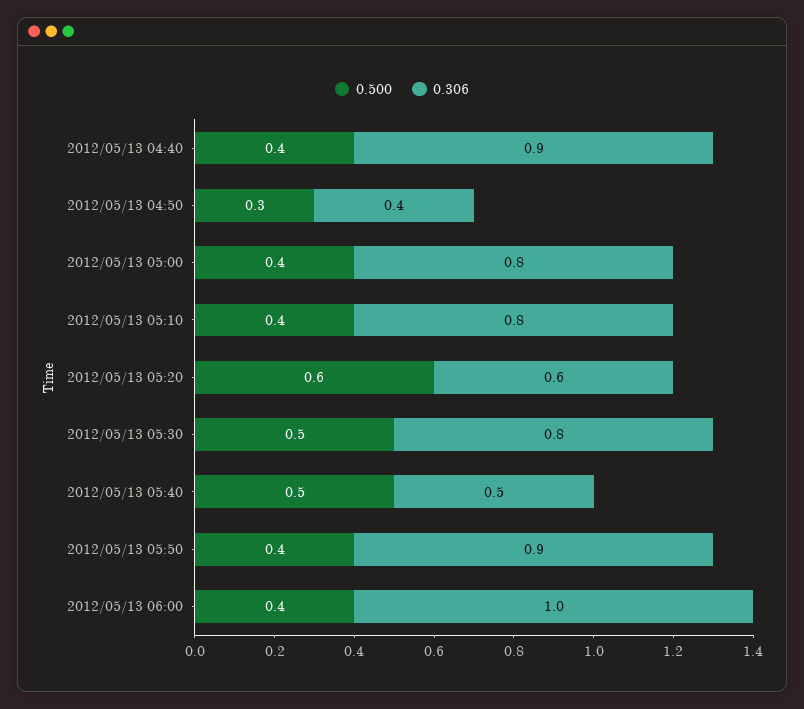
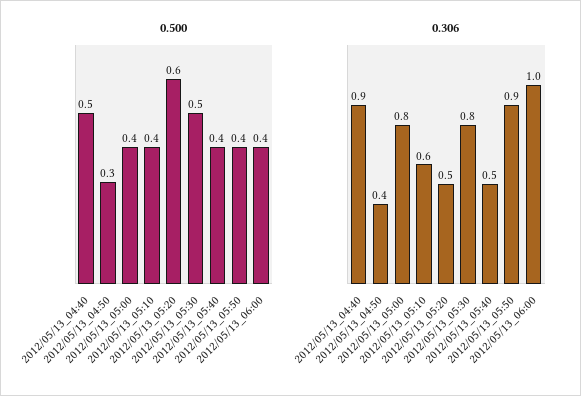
0.500, 2012/05/13 04:40: 0.4 -> 0.5
0.306, 2012/05/13 05:10: 0.8 -> 0.6
0.306, 2012/05/13 05:20: 0.6 -> 0.5
0.500, 2012/05/13 05:40: 0.5 -> 0.4

